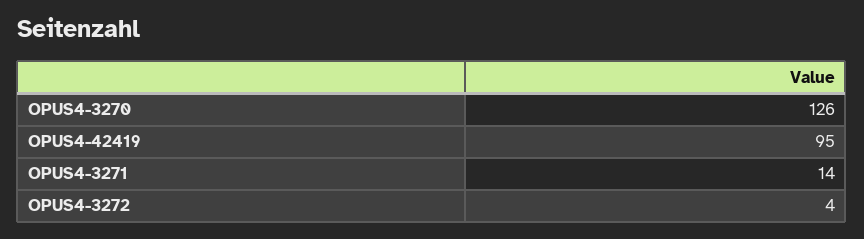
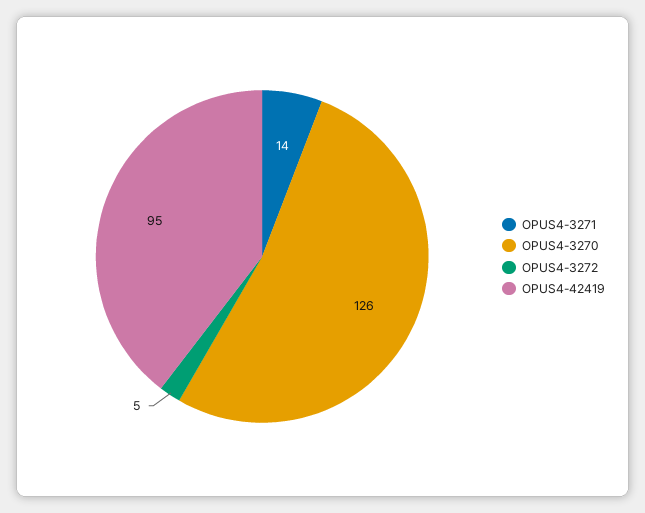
OPUS4-3272: 4 -> 5

